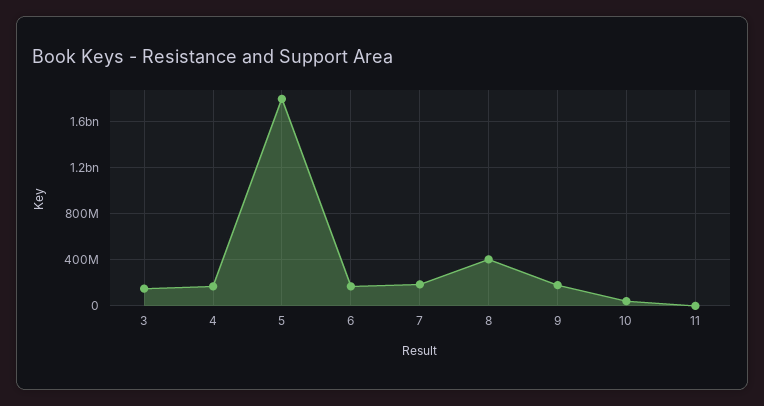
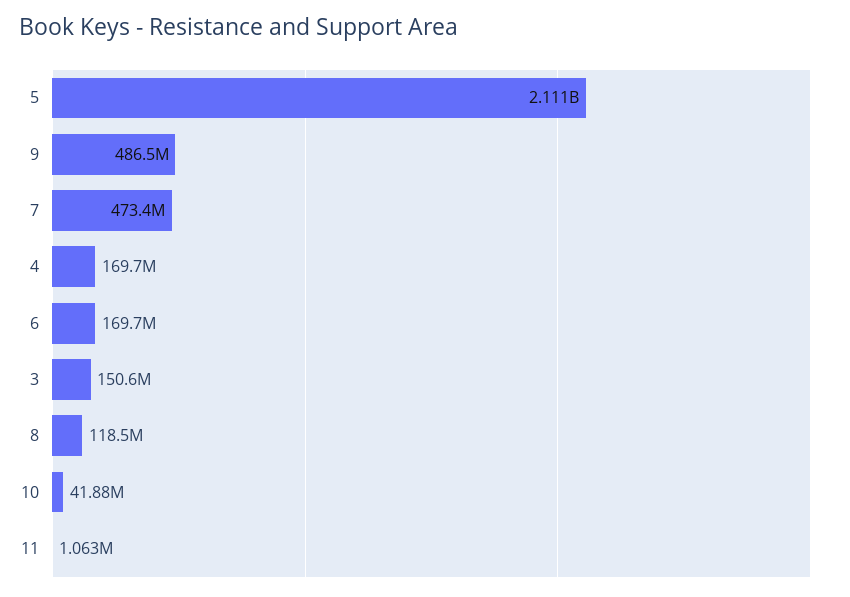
5: 1800000000 -> 2111000000
7: 200000000 -> 473400000
8: 400000000 -> 118500000
9: 200000000 -> 486500000

